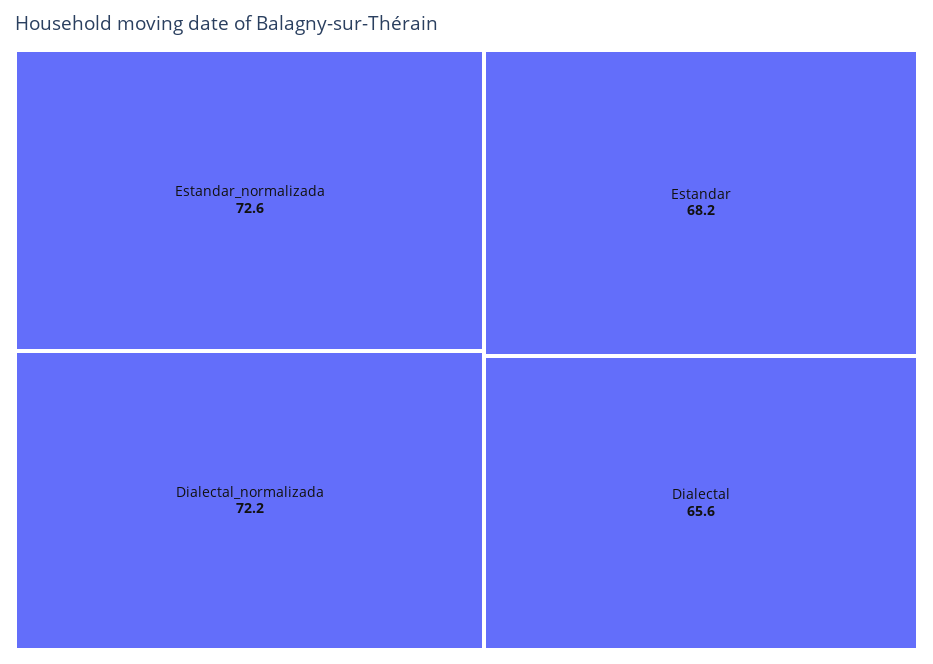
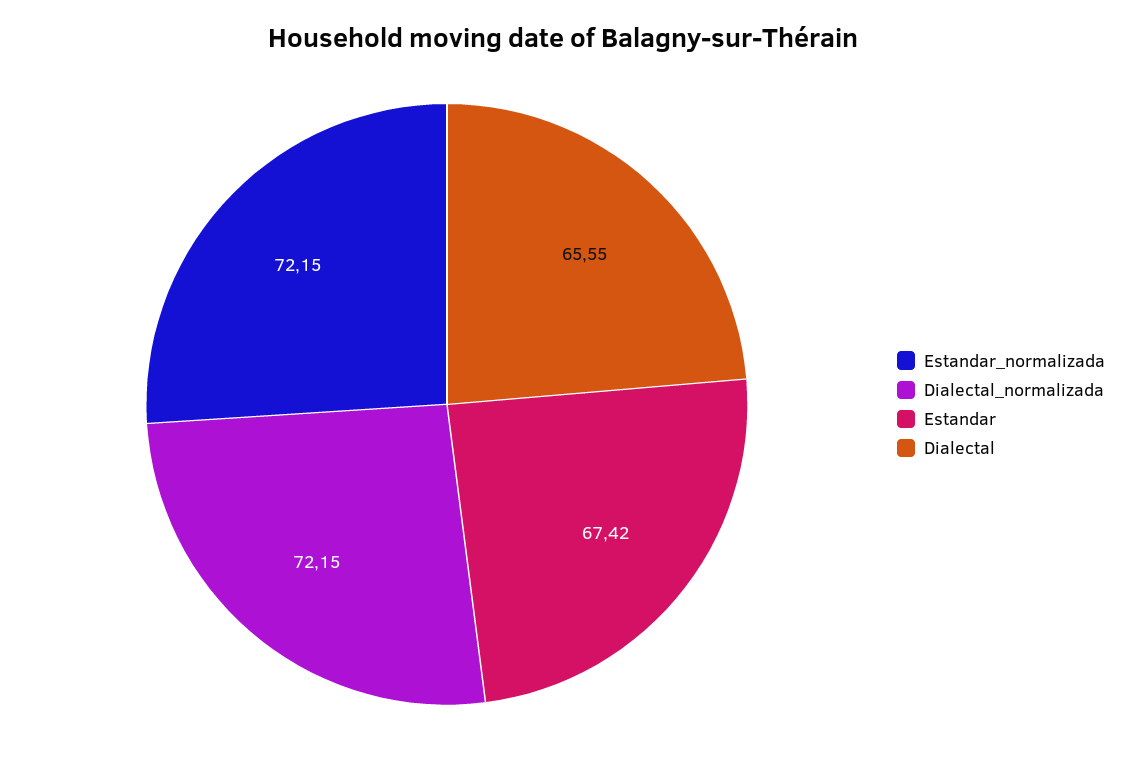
Estandar_normalizada: 72.6 -> 72.15
Estandar: 68.2 -> 67.42

